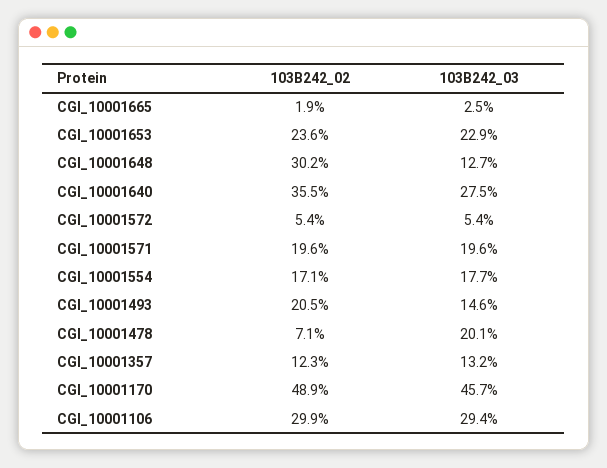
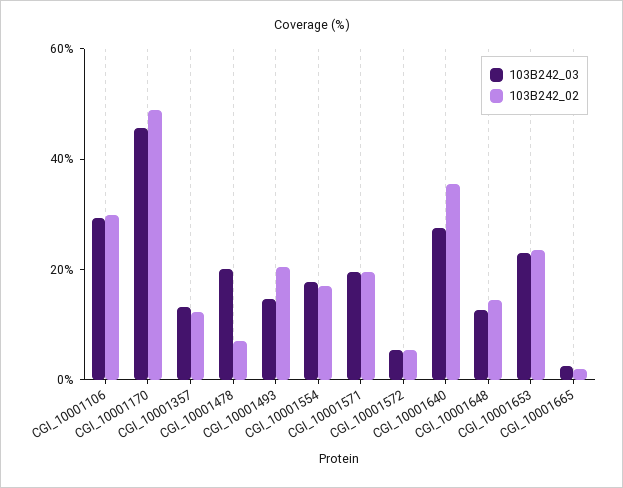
103B242_02, CGI_10001648: 30.2 -> 15

